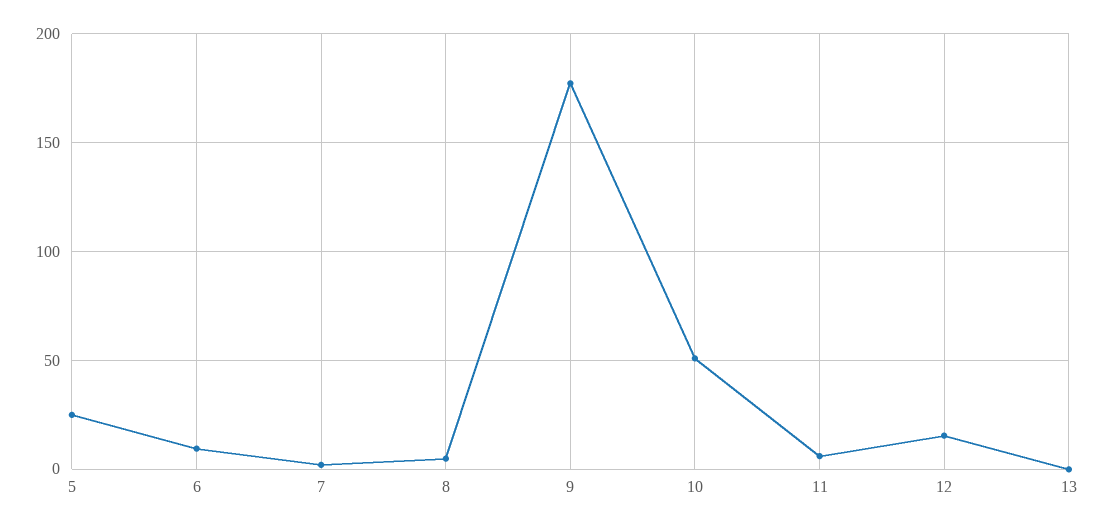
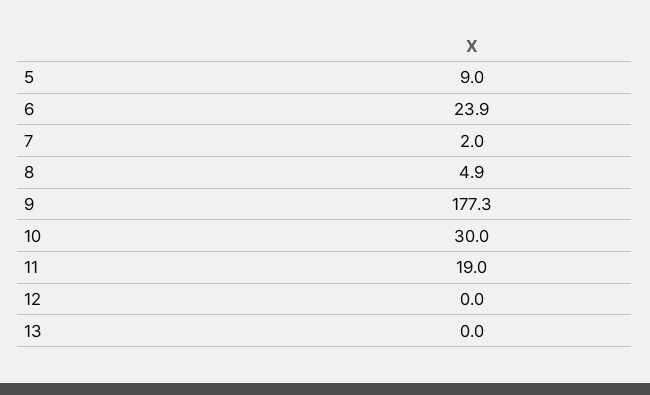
5: 25 -> 9
6: 10 -> 23.9
10: 50 -> 30
11: 5 -> 19
12: 15 -> 0

